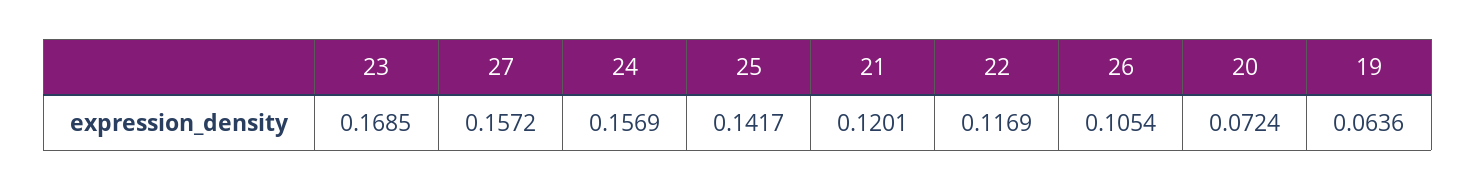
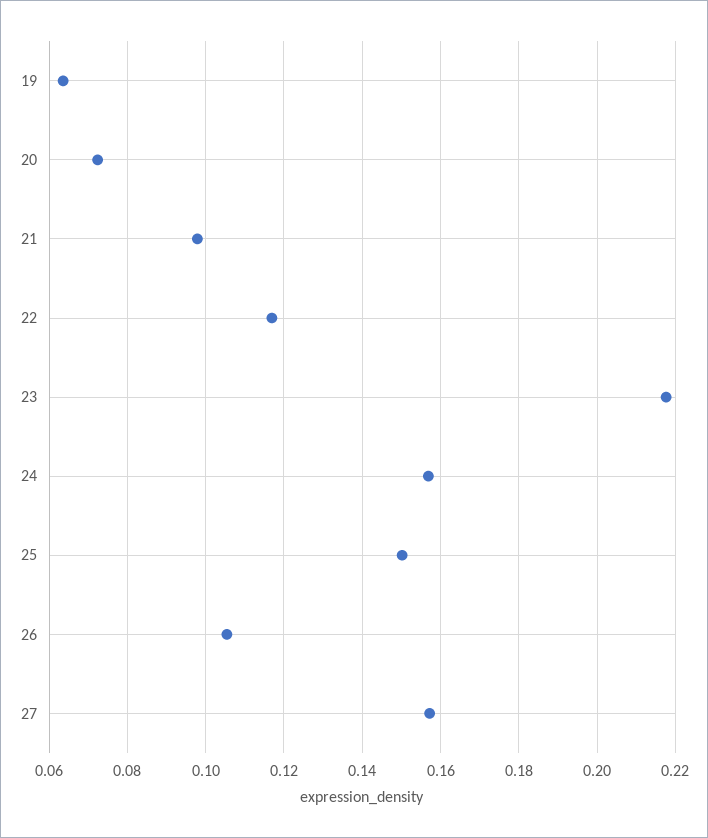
23: 0.1685 -> 0.218
25: 0.1417 -> 0.15
21: 0.1201 -> 0.098

